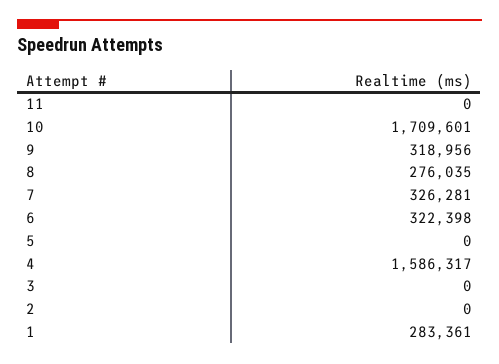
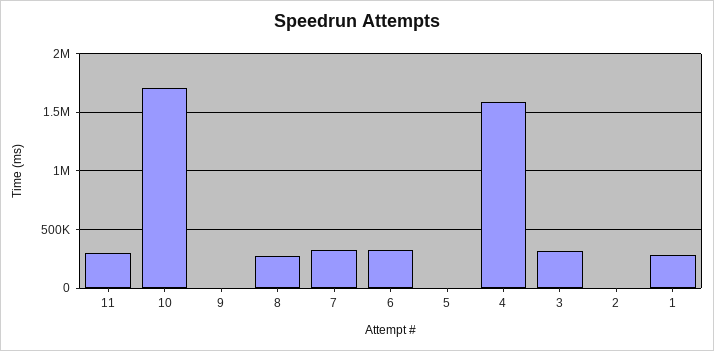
11: 0 -> 300000
9: 318956 -> 0
3: 0 -> 300000

